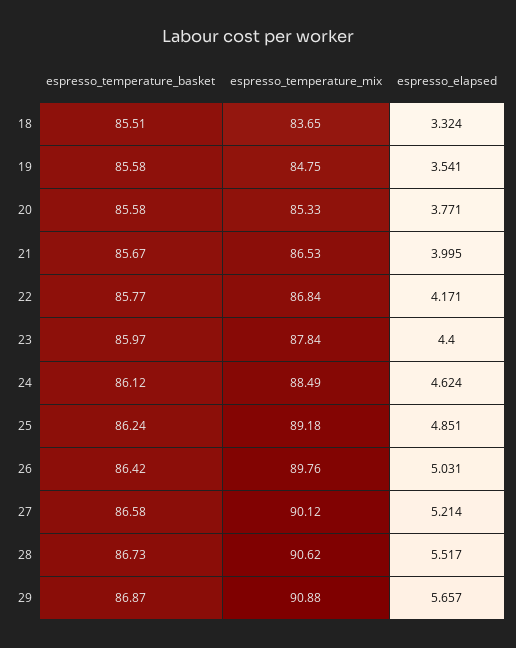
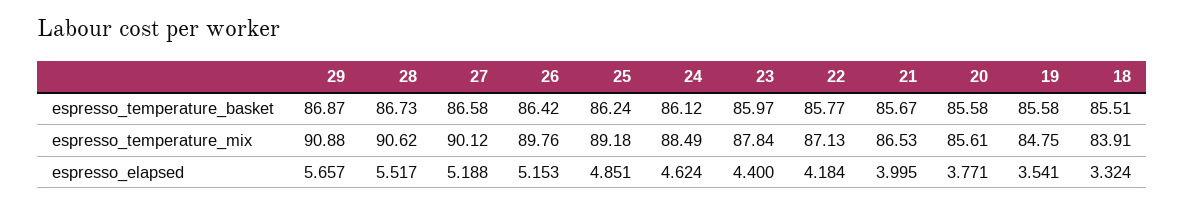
espresso_temperature_mix, 18: 83.65 -> 83.91
espresso_temperature_mix, 20: 85.33 -> 85.61
espresso_temperature_mix, 22: 86.84 -> 87.13
espresso_elapsed, 22: 4.171 -> 4.184
espresso_elapsed, 26: 5.031 -> 5.153
espresso_elapsed, 27: 5.214 -> 5.188

